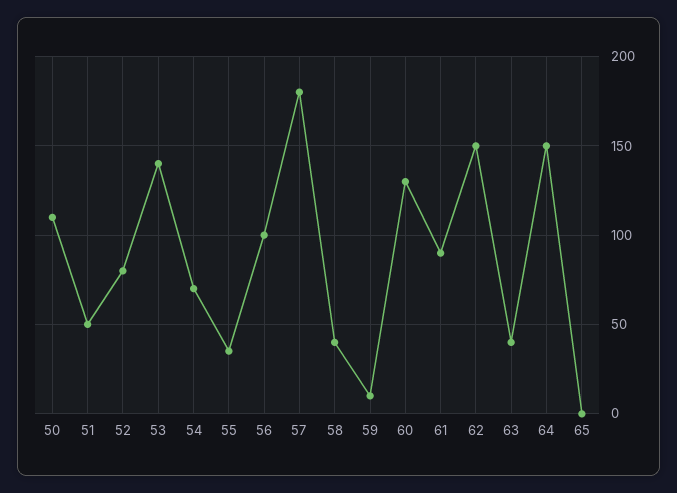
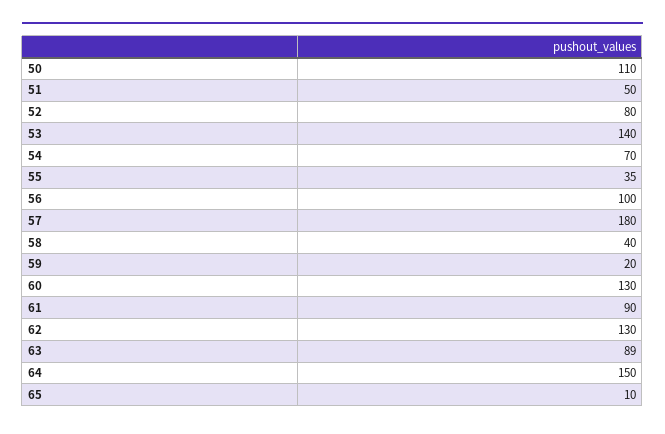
59: 10 -> 20
62: 150 -> 130
63: 40 -> 89
65: 0 -> 10

